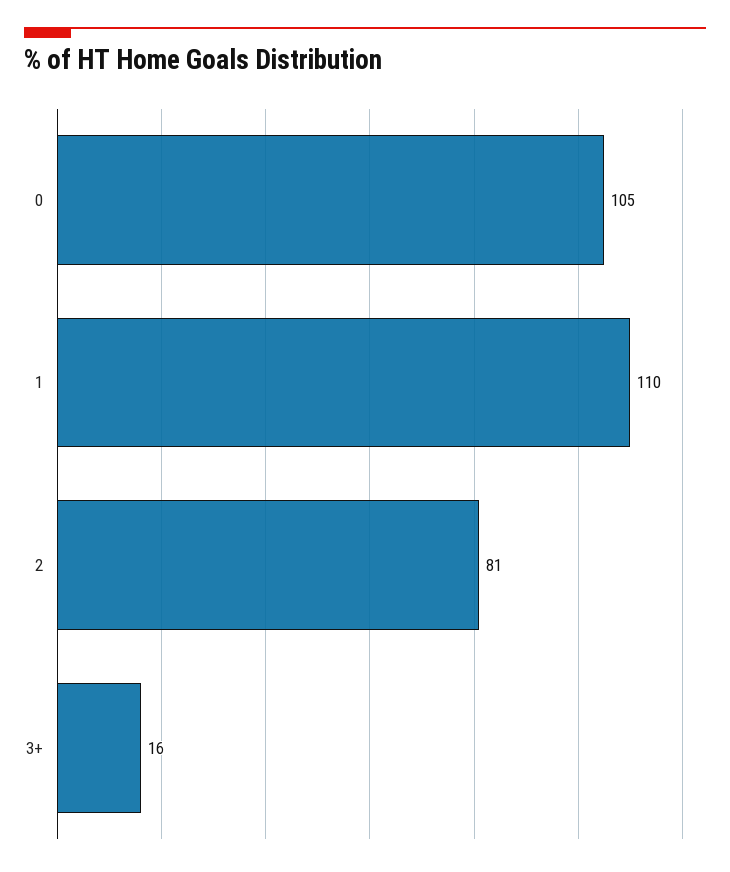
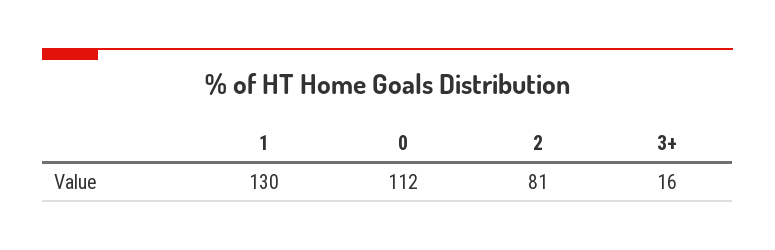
0: 105 -> 112
1: 110 -> 130

